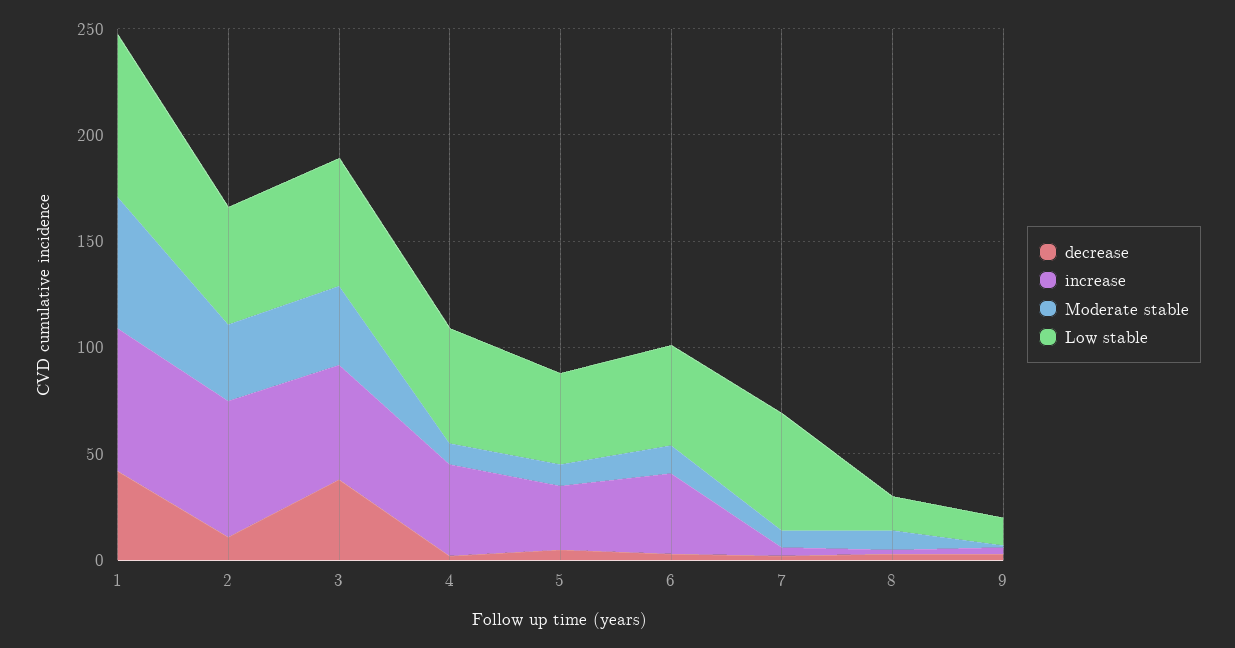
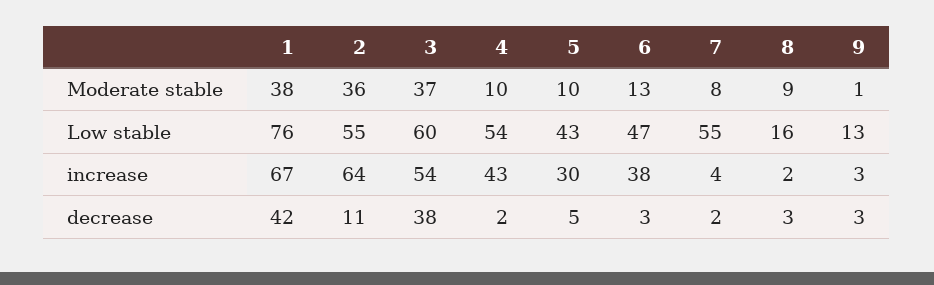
Moderate stable, 1: 60 -> 38

